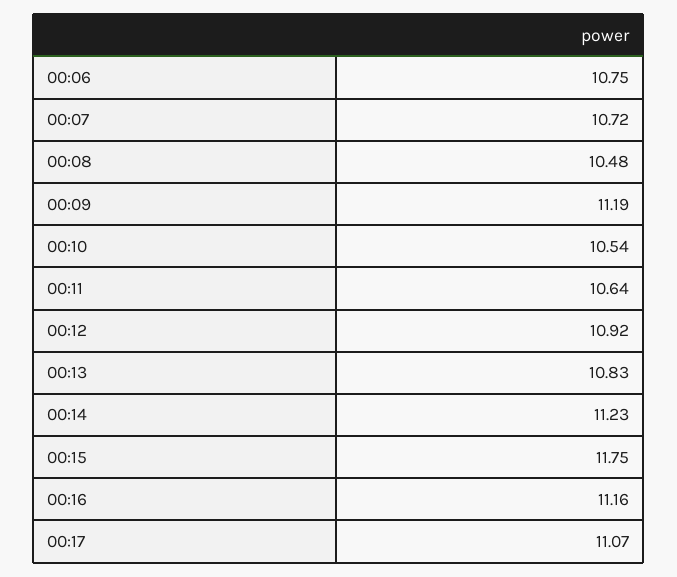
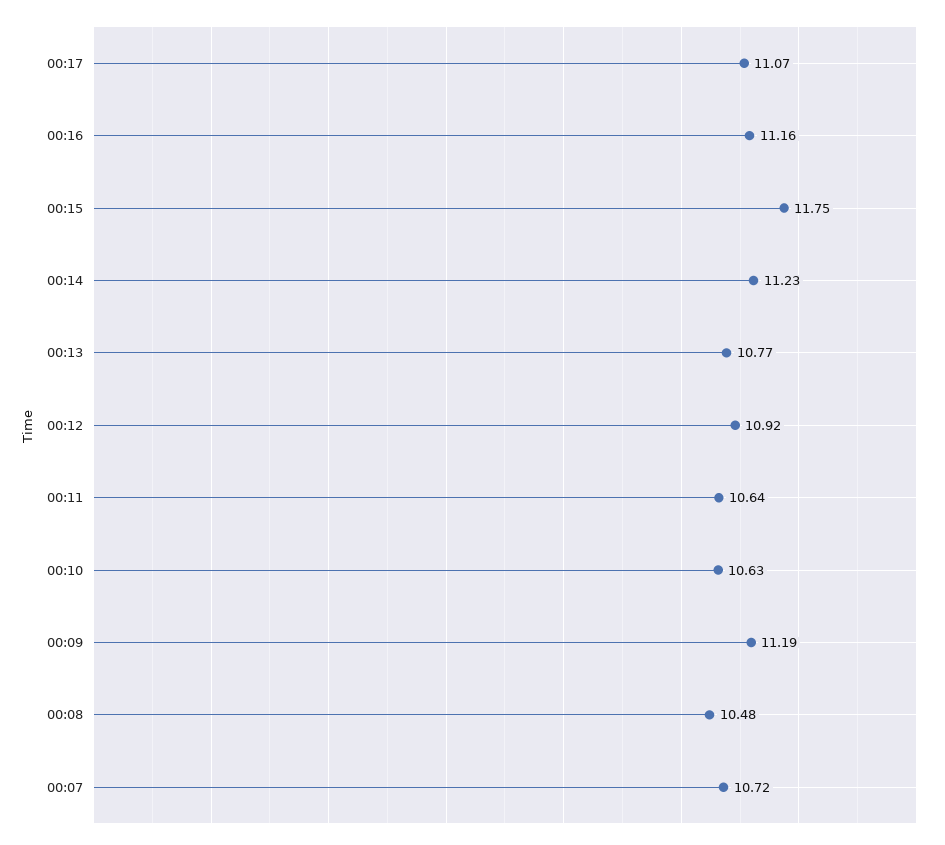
00:06: 10.75 -> none
00:10: 10.54 -> 10.63
00:13: 10.83 -> 10.77

